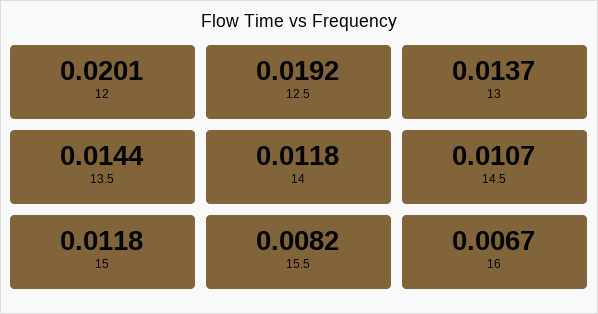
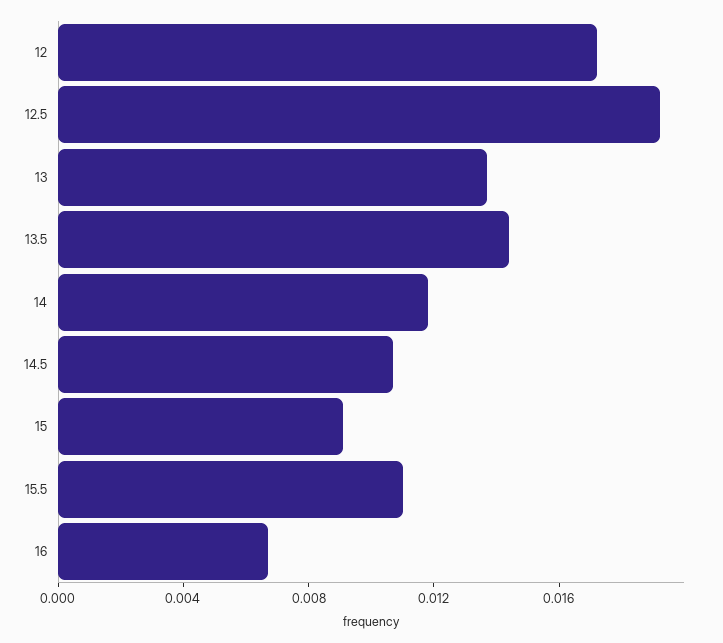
12: 0.0201 -> 0.017
15: 0.0118 -> 0.009
15.5: 0.0082 -> 0.011

